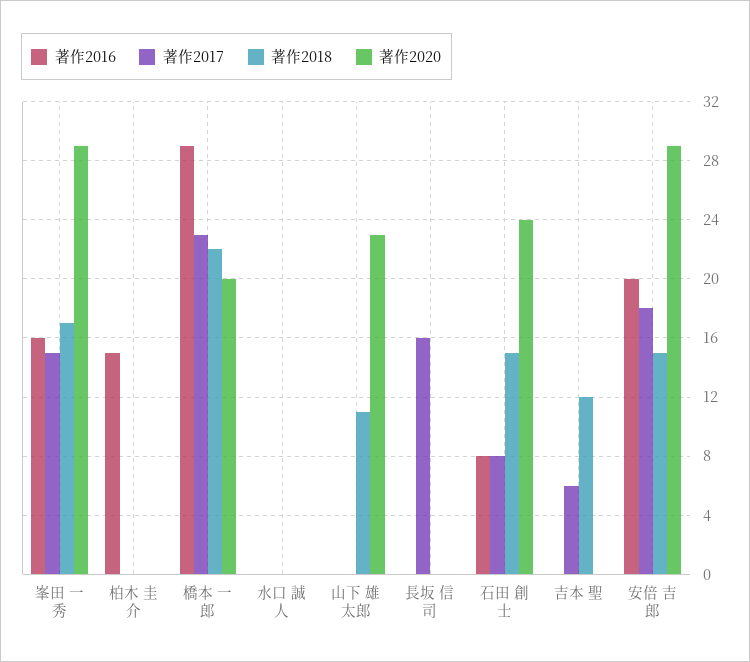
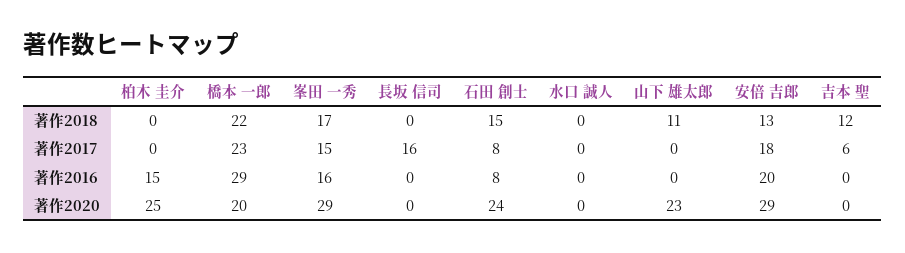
著作2020, 柏木 圭介: 0 -> 25
著作2018, 安倍 吉郎: 15 -> 13

